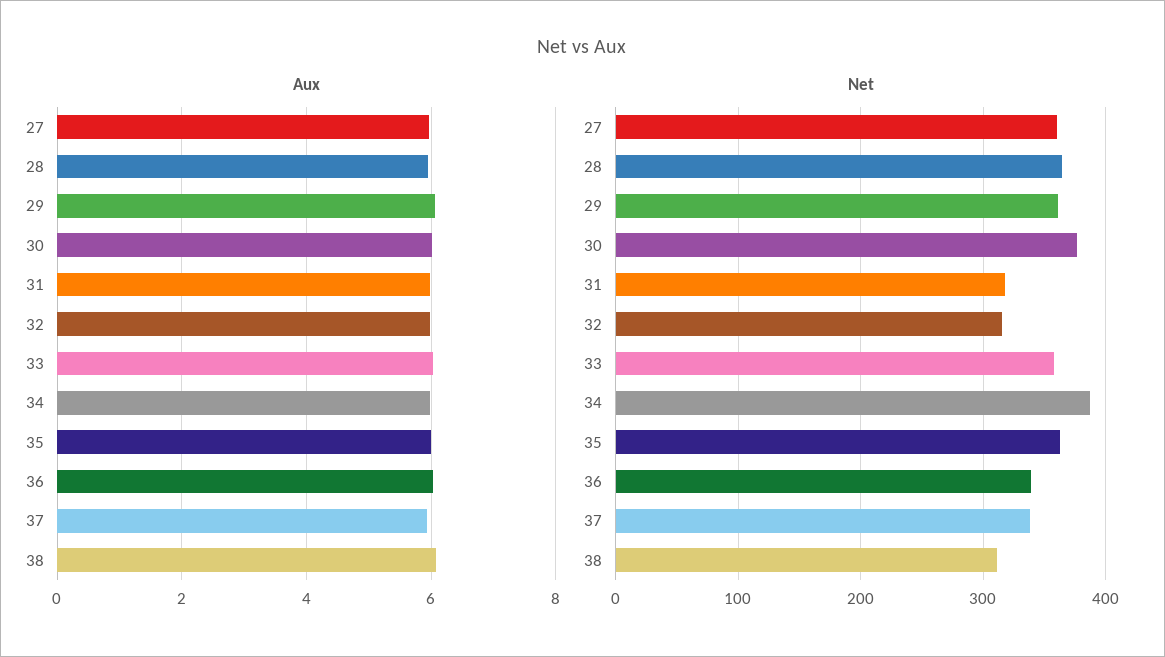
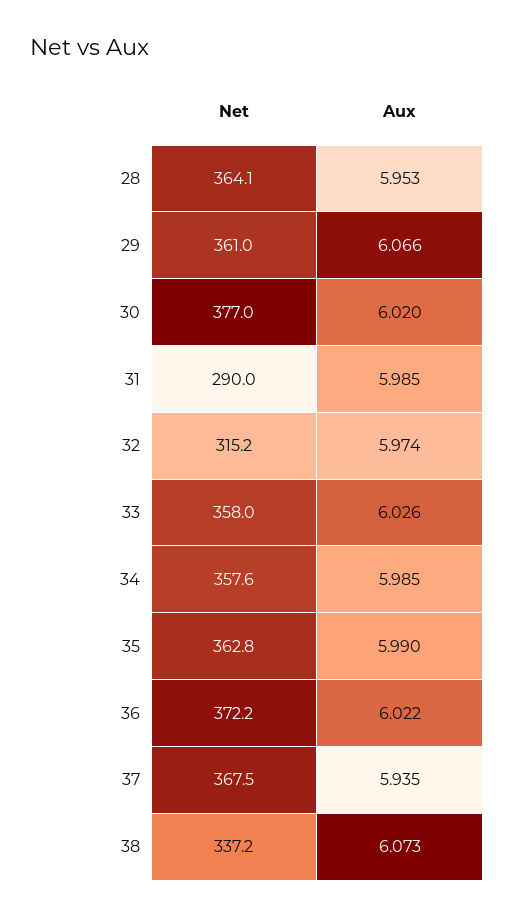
Aux, 27: 6 -> none
Net, 27: 360 -> none
Net, 31: 320 -> 290
Net, 34: 390 -> 357.6
Net, 36: 340 -> 372.2
Net, 37: 340 -> 367.5
Net, 38: 310 -> 337.2

